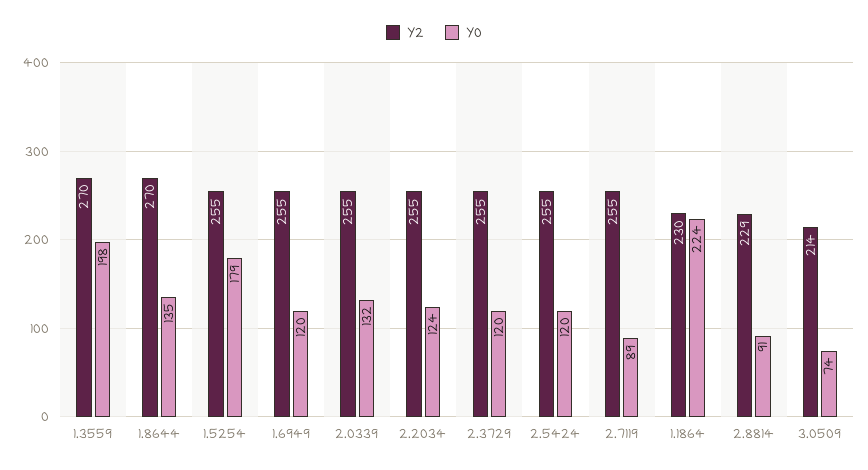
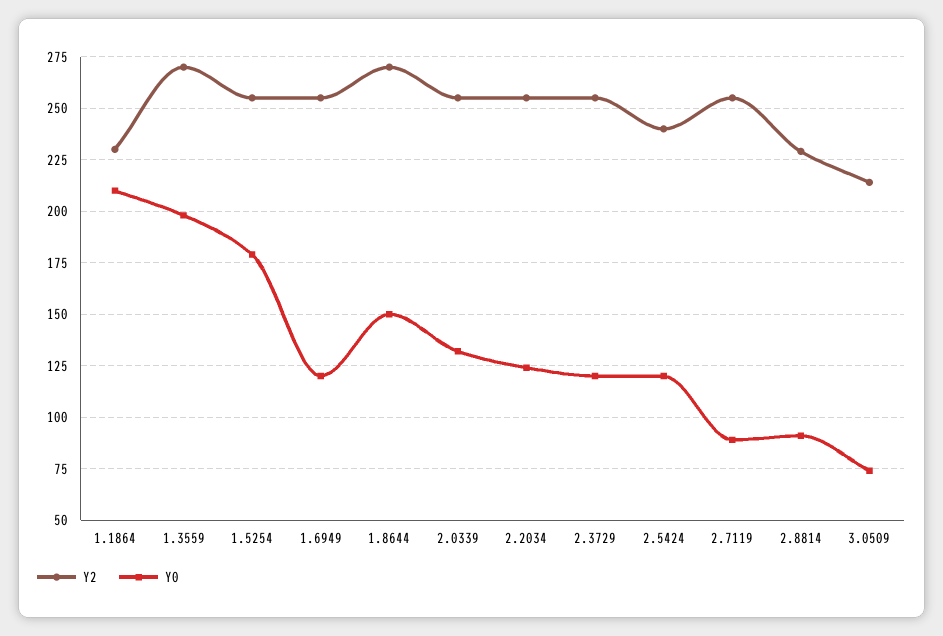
Y0, 1.8644: 135 -> 150
Y2, 2.5424: 255 -> 240
Y0, 1.1864: 224 -> 210

